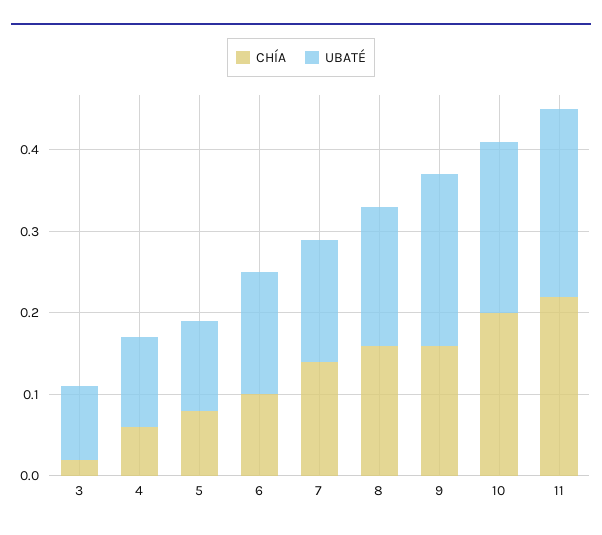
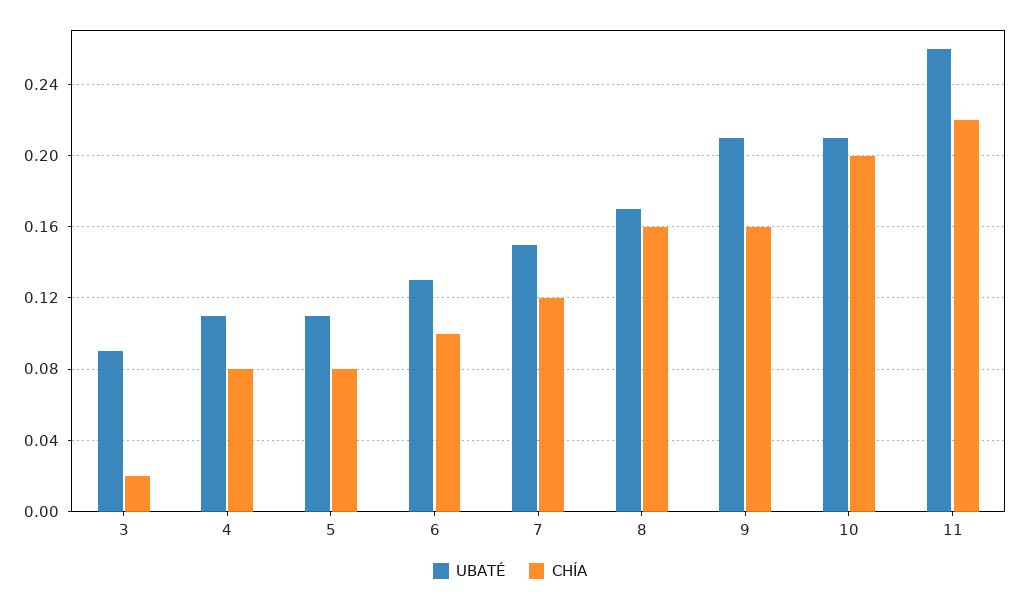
CHÍA, 4: 0.06 -> 0.08
UBATÉ, 6: 0.15 -> 0.13
CHÍA, 7: 0.14 -> 0.12
UBATÉ, 11: 0.23 -> 0.26

